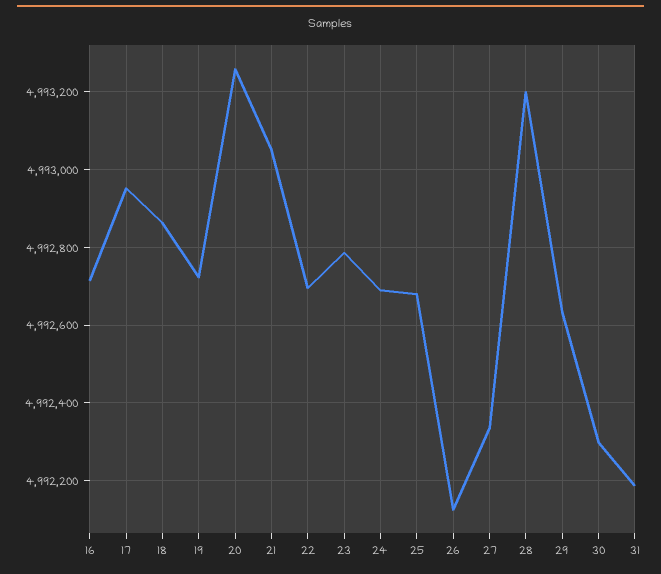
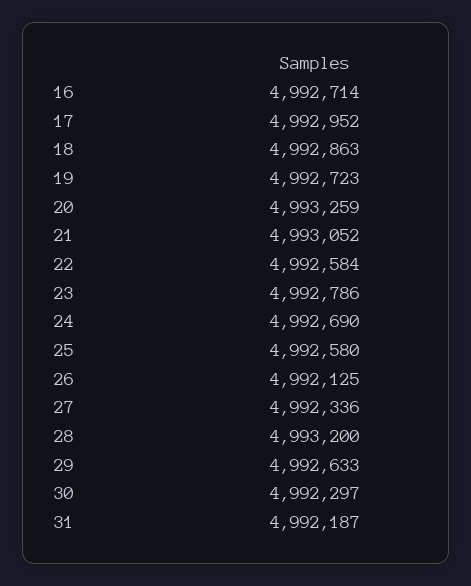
22: 4992700 -> 4992584
25: 4992680 -> 4992580

